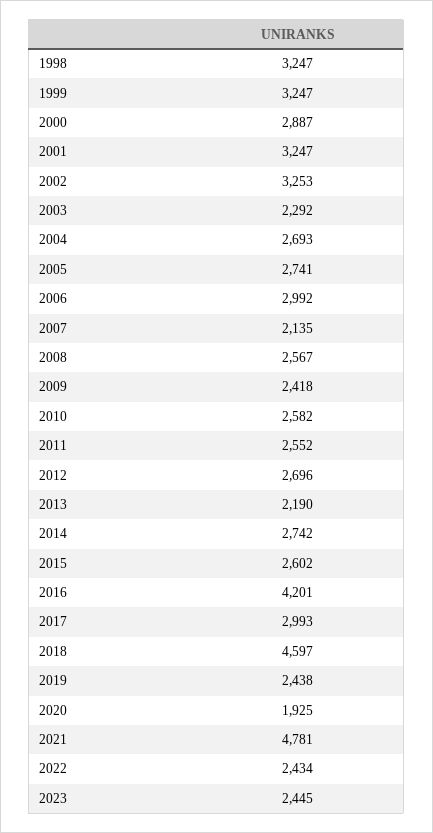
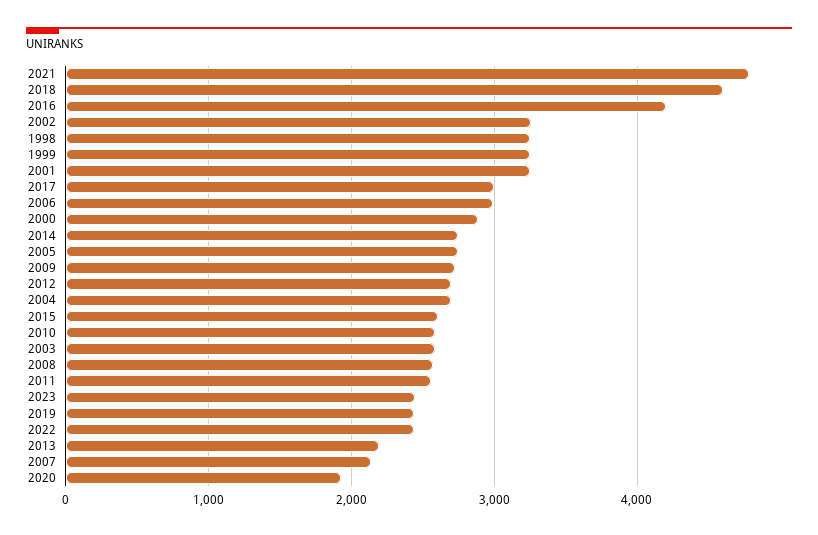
2003: 2292 -> 2600
2009: 2418 -> 2700

